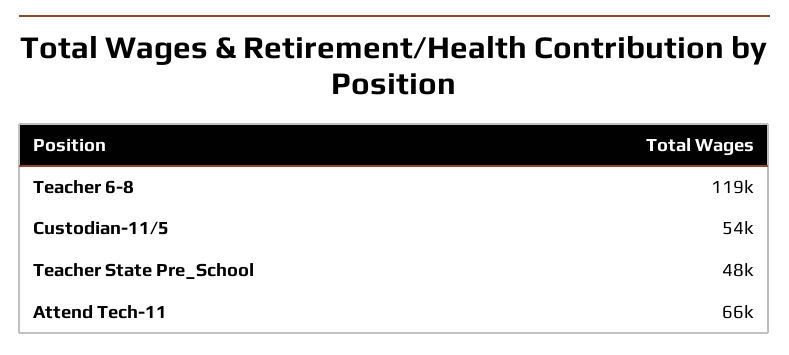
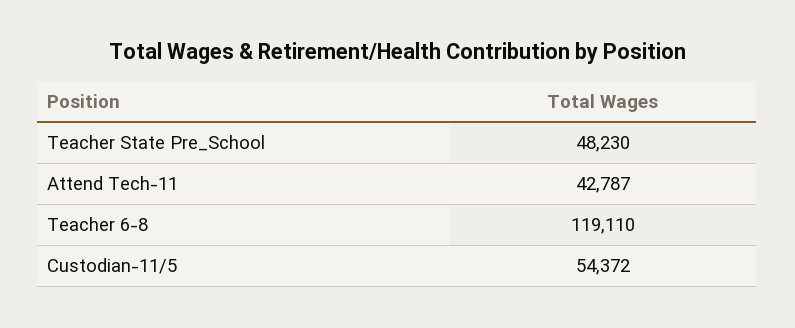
Attend Tech-11: 66000 -> 42787

